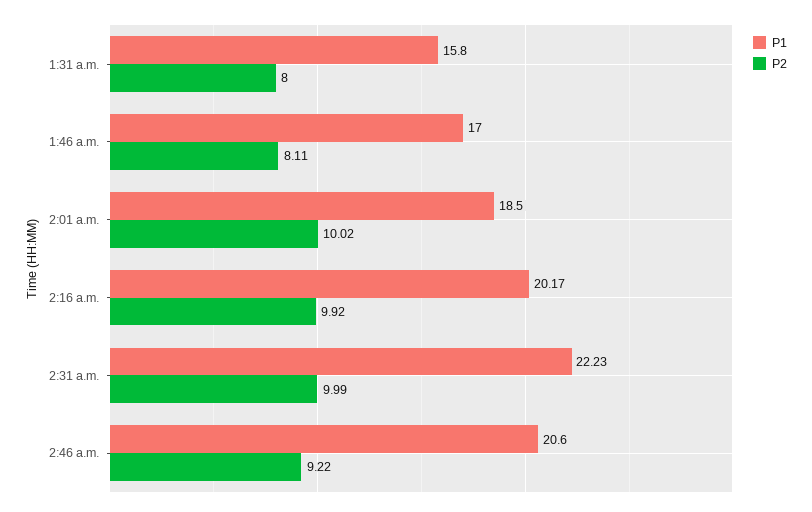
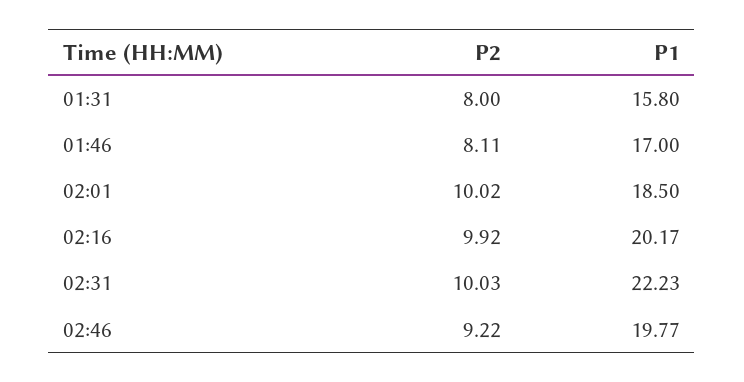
P2, 2:31 a.m.: 9.99 -> 10.03
P1, 2:46 a.m.: 20.6 -> 19.77

